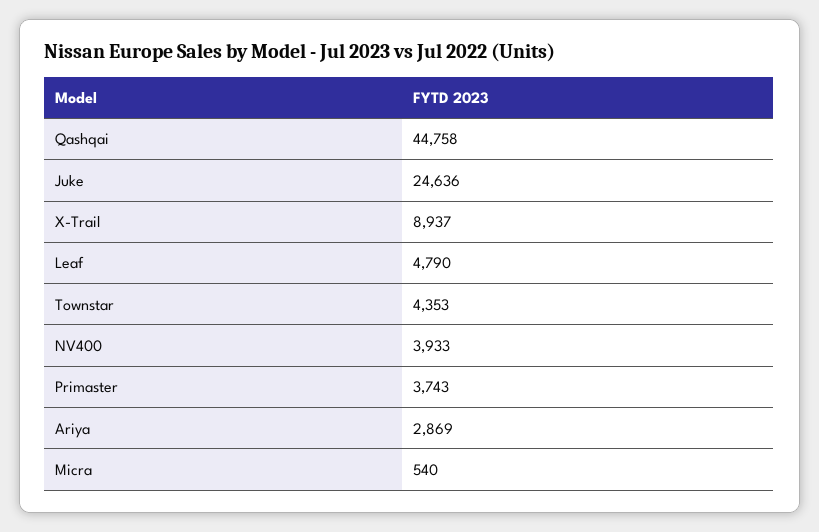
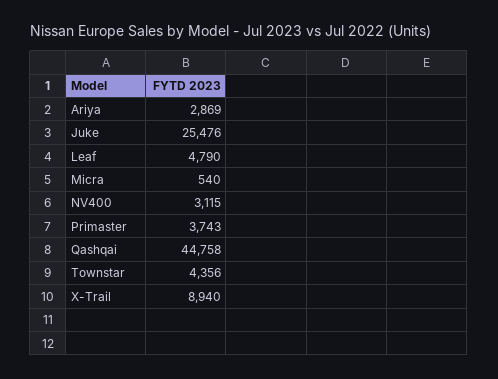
Juke: 24636 -> 25476
X-Trail: 8937 -> 8940
Townstar: 4353 -> 4356
NV400: 3933 -> 3115

